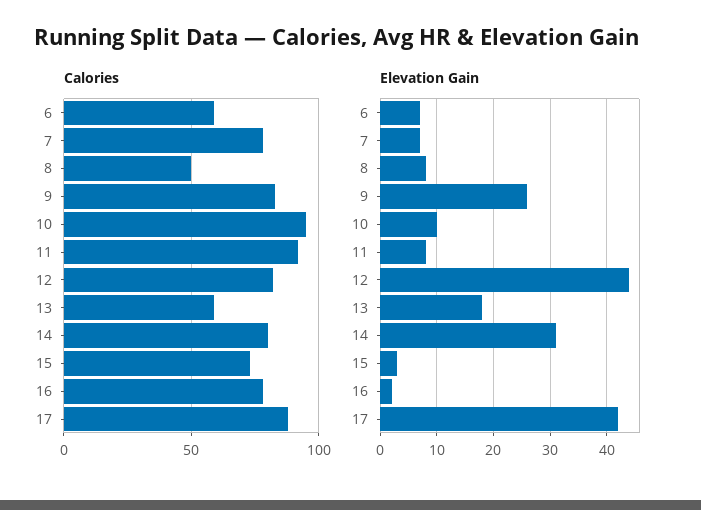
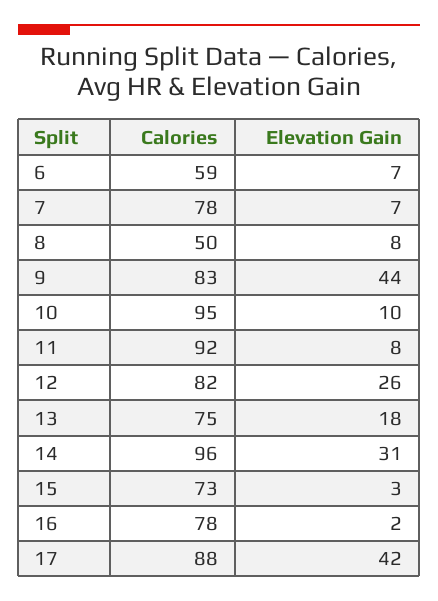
Calories, 13: 60 -> 75
Calories, 14: 80 -> 96
Elevation Gain, 9: 25 -> 44
Elevation Gain, 12: 45 -> 26

